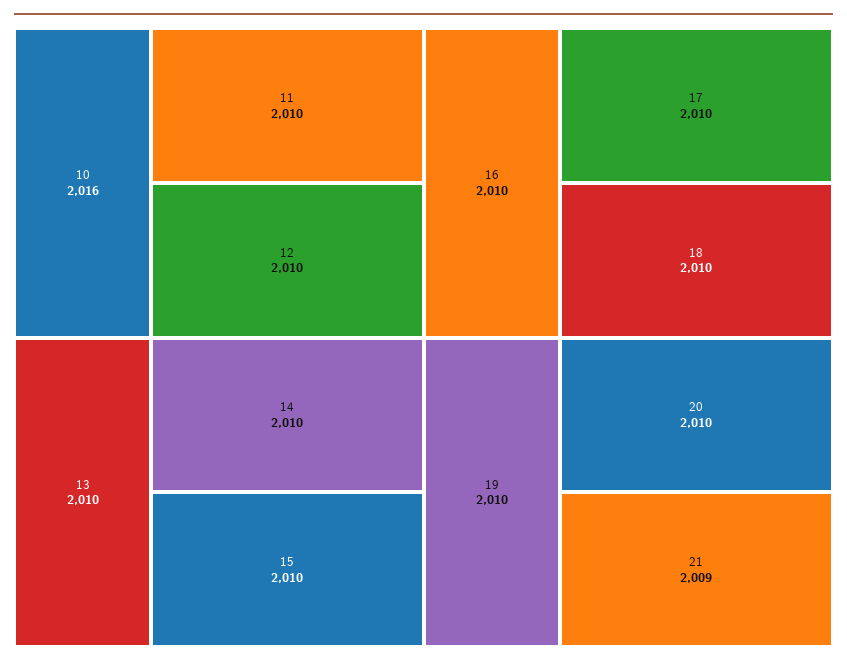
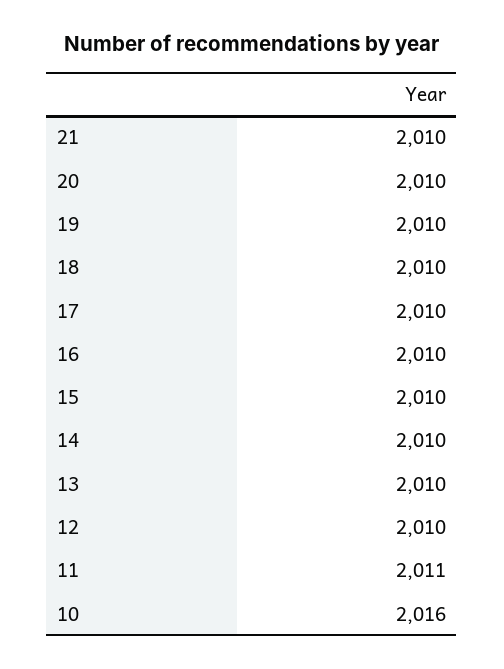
11: 2010 -> 2011
21: 2009 -> 2010

